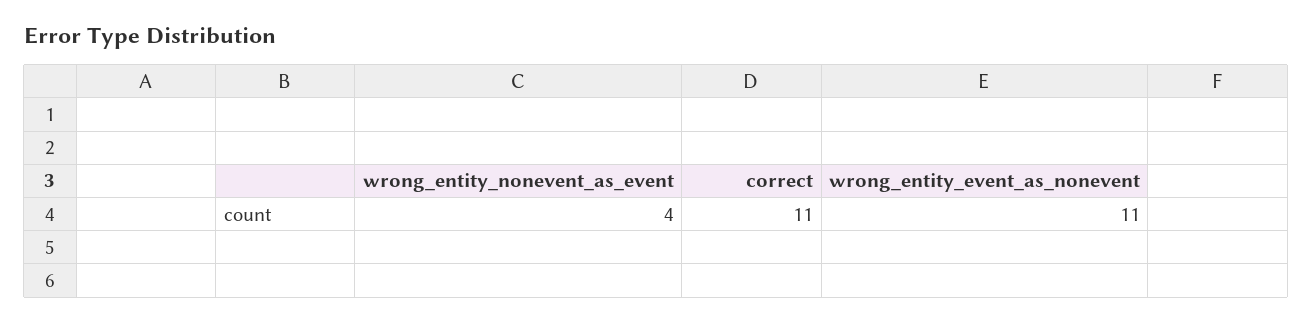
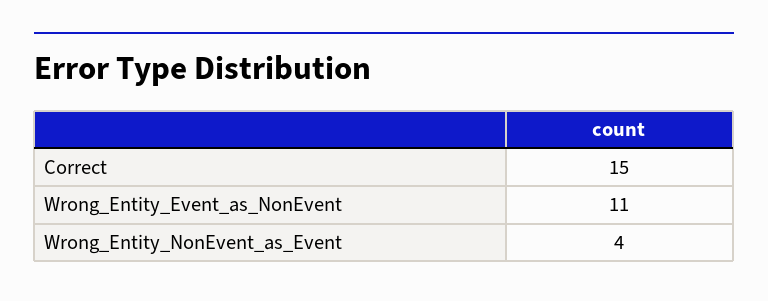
correct: 11 -> 15

